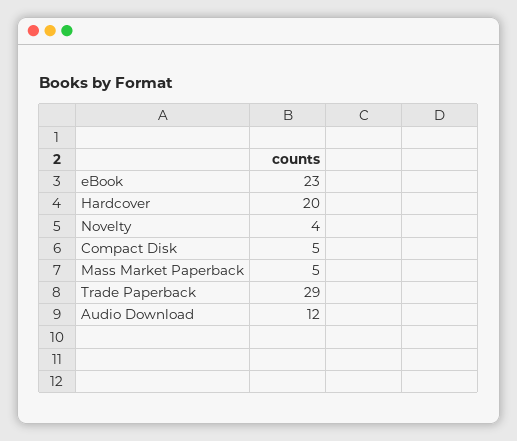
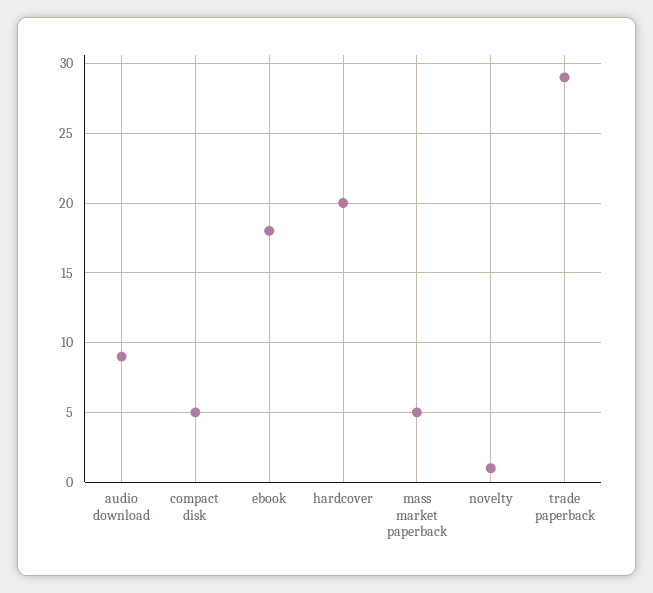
eBook: 23 -> 18
Novelty: 4 -> 1
Audio Download: 12 -> 9

